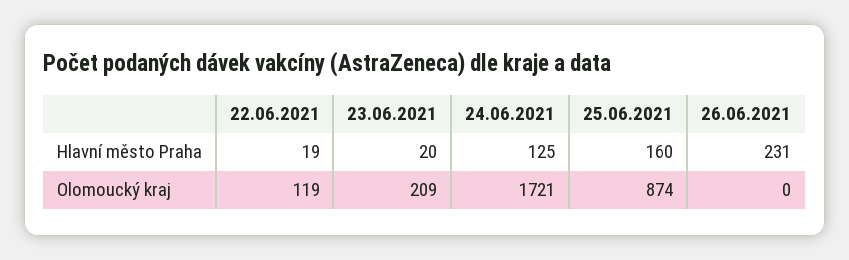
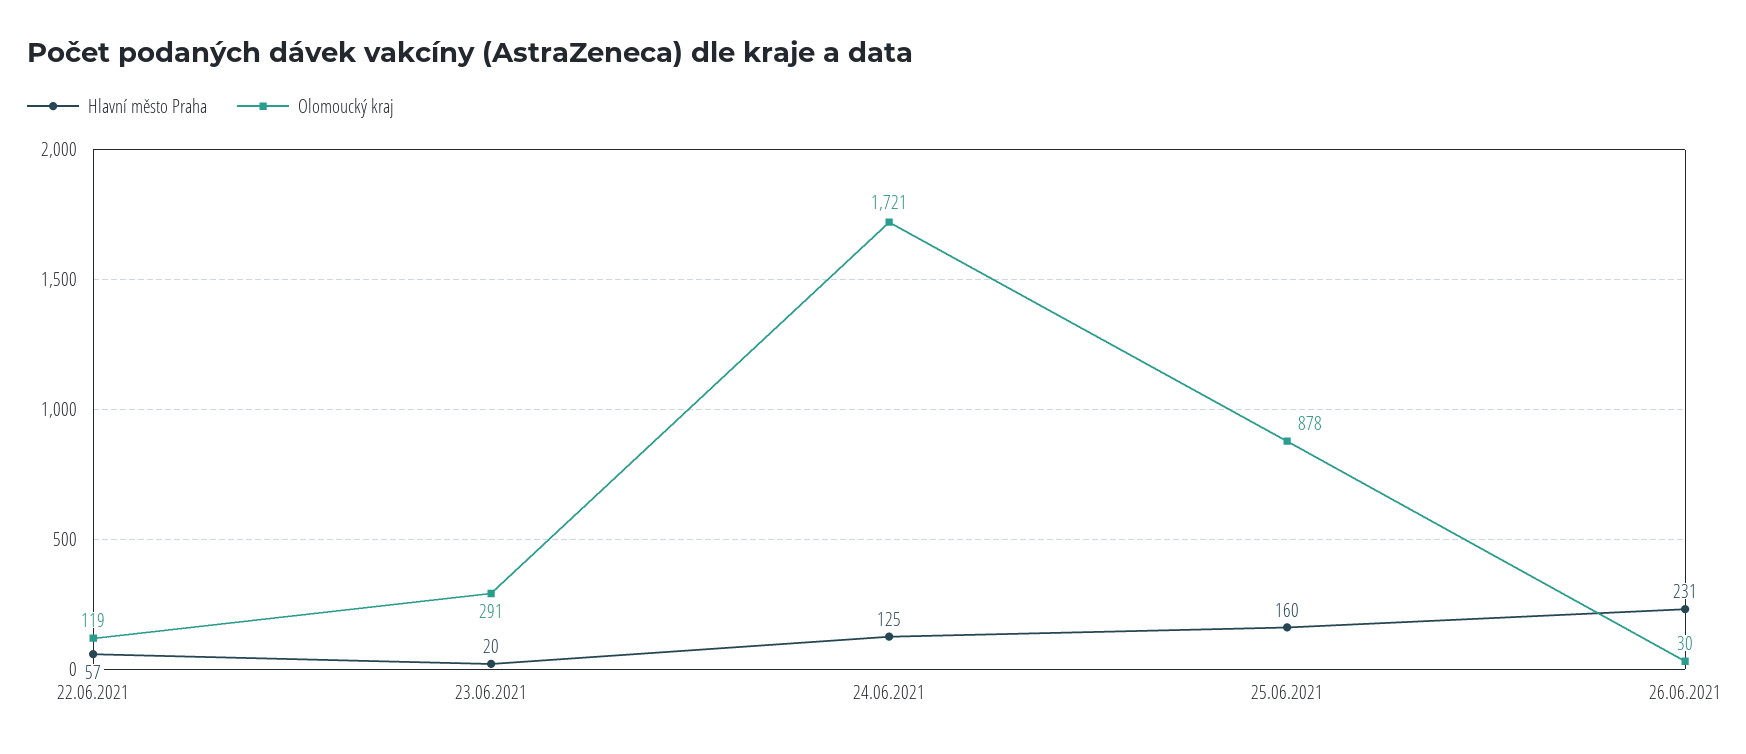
Hlavní město Praha, 22.06.2021: 19 -> 57
Olomoucký kraj, 23.06.2021: 209 -> 291
Olomoucký kraj, 25.06.2021: 874 -> 878
Olomoucký kraj, 26.06.2021: 0 -> 30

